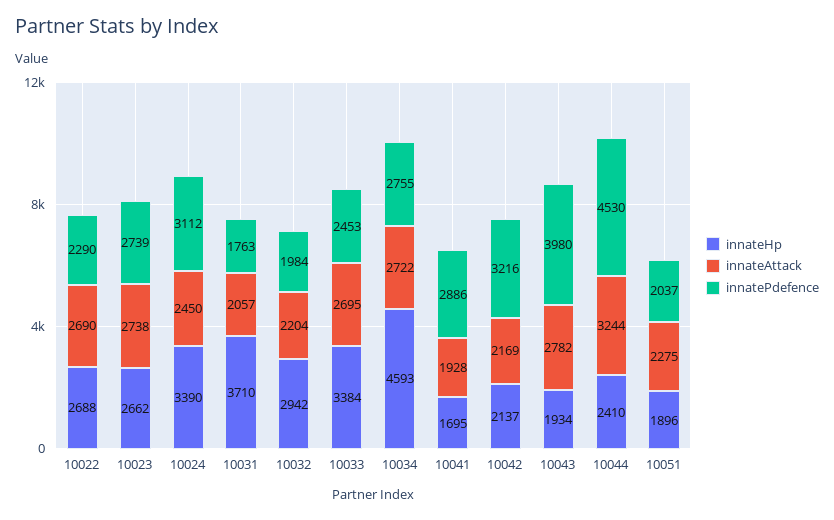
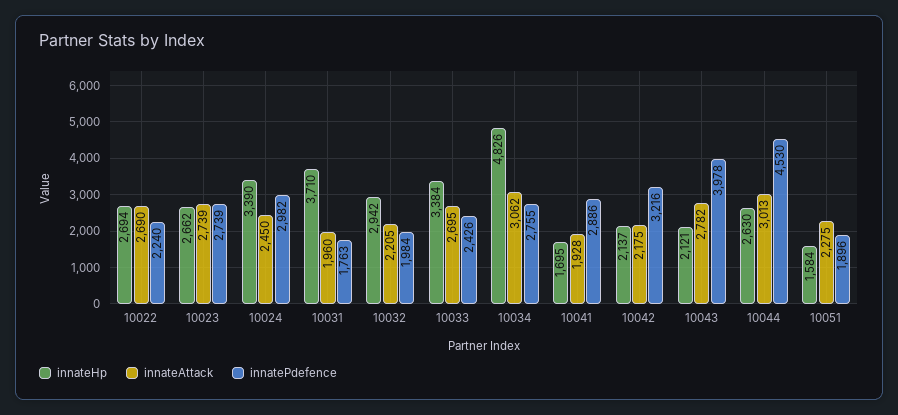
innateHp, 10022: 2688 -> 2694
innatePdefence, 10022: 2290 -> 2240
innateAttack, 10023: 2738 -> 2739
innatePdefence, 10024: 3112 -> 2982
innateAttack, 10031: 2057 -> 1960
innateAttack, 10032: 2204 -> 2205
innatePdefence, 10033: 2453 -> 2426
innateHp, 10034: 4593 -> 4826
innateAttack, 10034: 2722 -> 3062
innateAttack, 10042: 2169 -> 2175
innateHp, 10043: 1934 -> 2121
innatePdefence, 10043: 3980 -> 3978
innateHp, 10044: 2410 -> 2630
innateAttack, 10044: 3244 -> 3013
innateHp, 10051: 1896 -> 1584
innatePdefence, 10051: 2037 -> 1896

